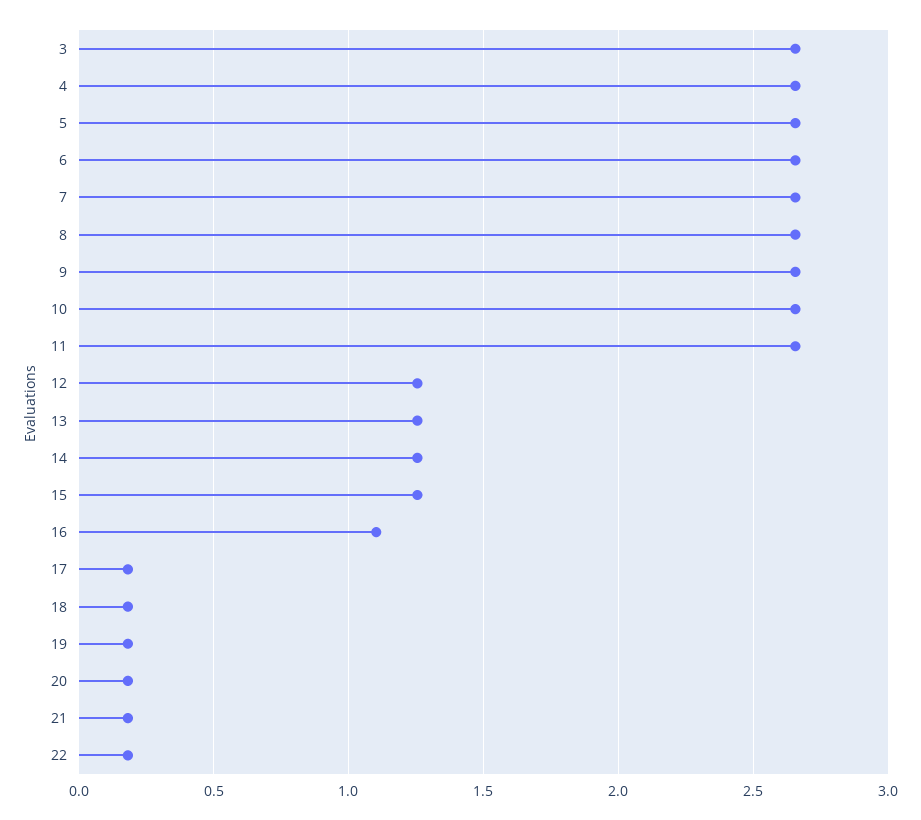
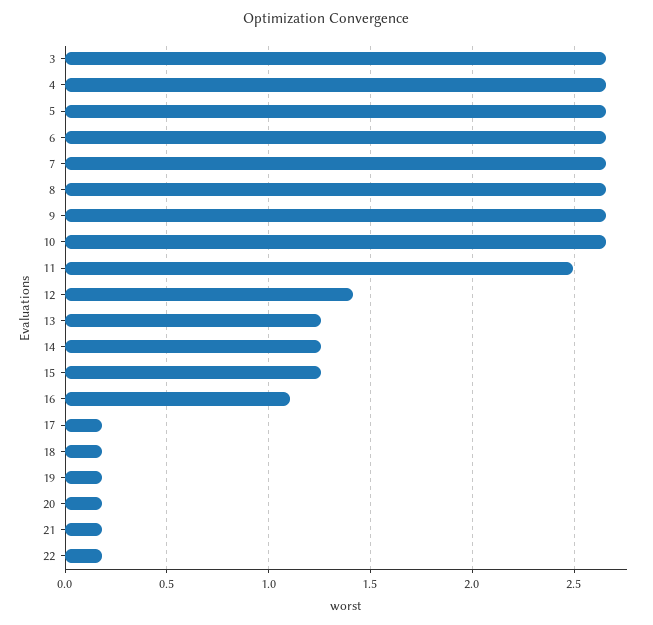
11: 2.65 -> 2.5
12: 1.25 -> 1.4

